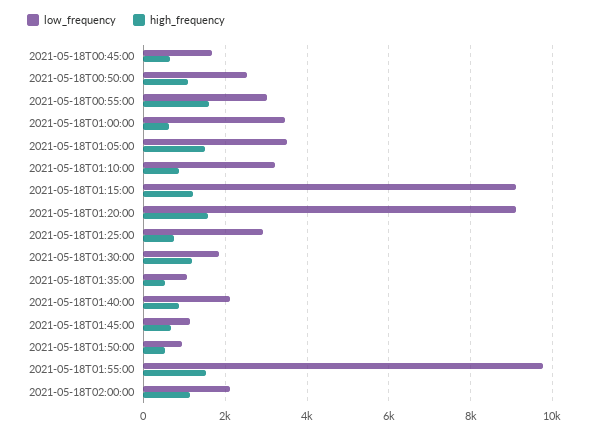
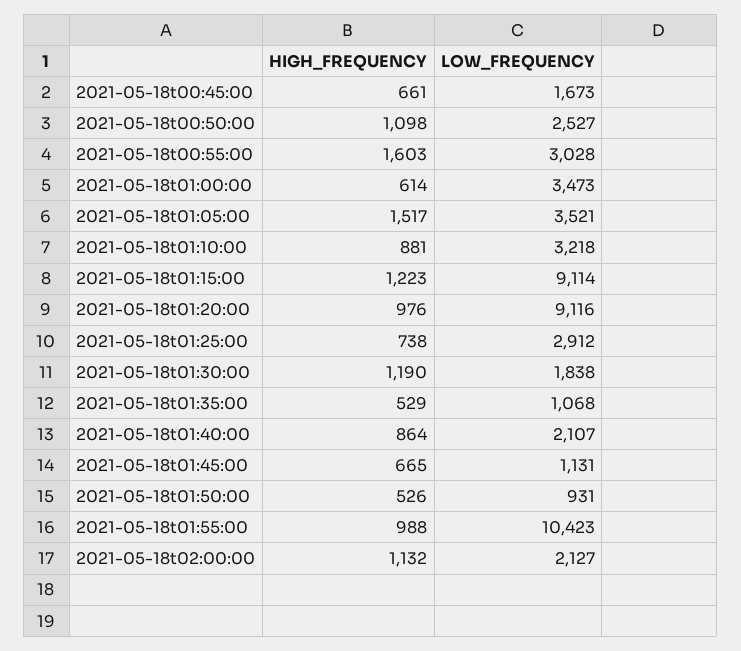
high_frequency, 2021-05-18T01:20:00: 1600 -> 976
low_frequency, 2021-05-18T01:55:00: 9800 -> 10423
high_frequency, 2021-05-18T01:55:00: 1600 -> 988

